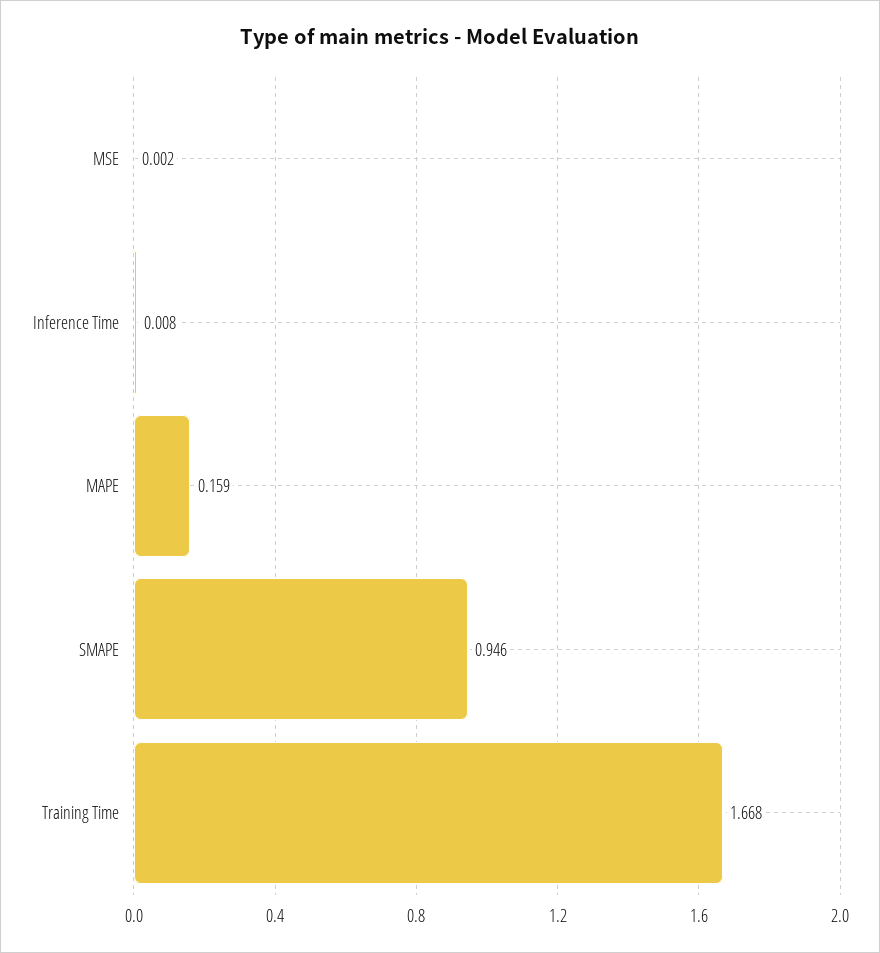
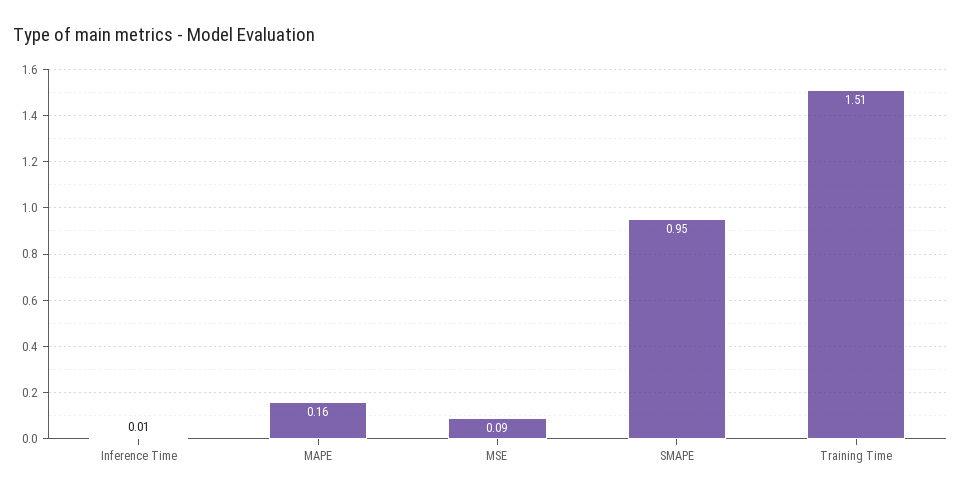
MSE: 0.002 -> 0.09
Training Time: 1.668 -> 1.51

